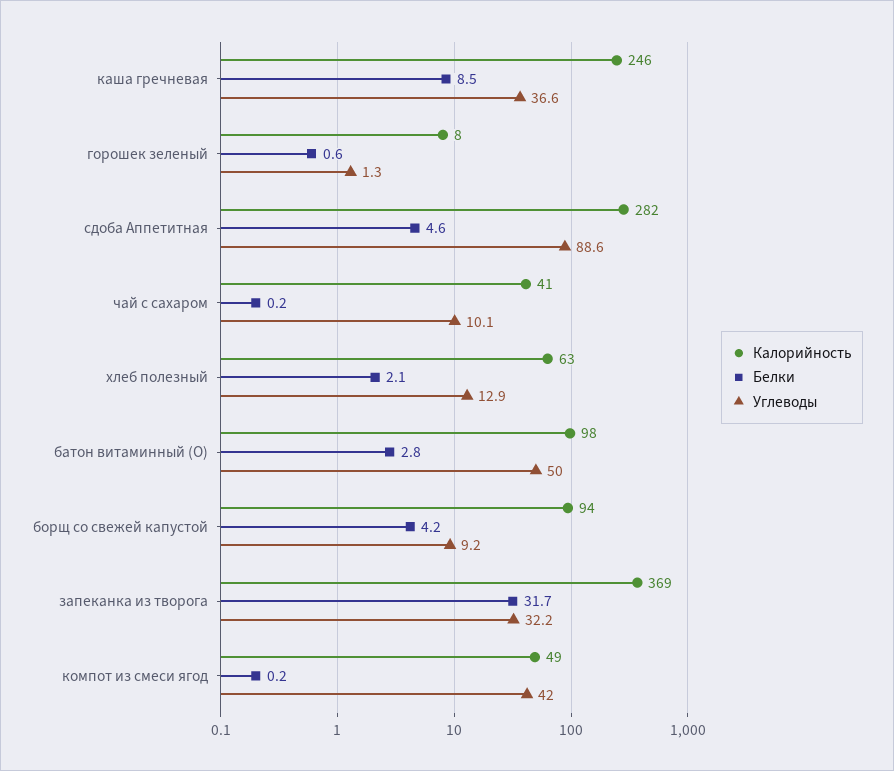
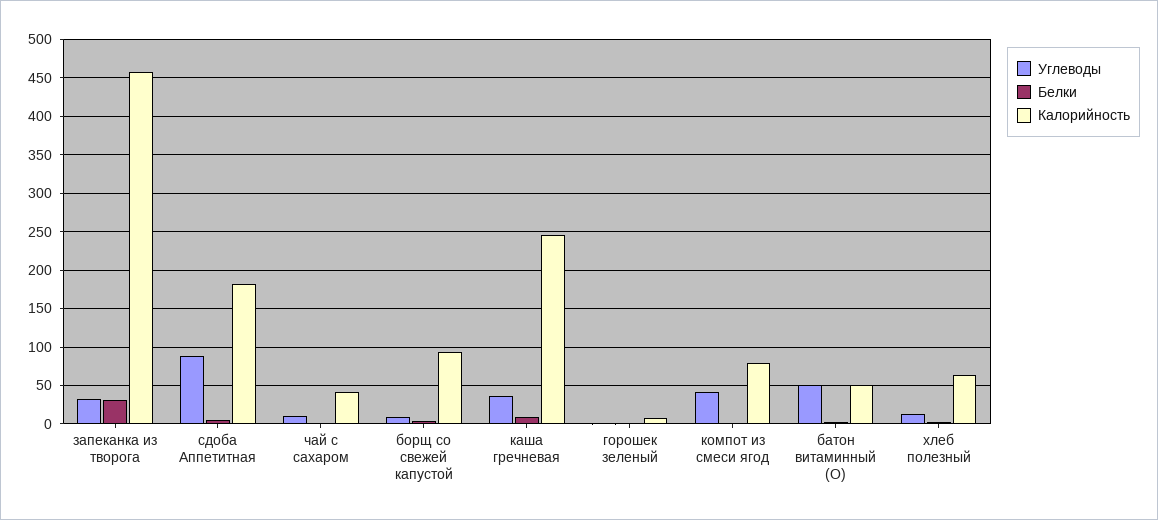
Калорийность, сдоба Аппетитная: 282 -> 180
Калорийность, батон витаминный (О): 98 -> 50
Калорийность, запеканка из творога: 369 -> 460
Калорийность, компот из смеси ягод: 49 -> 80

